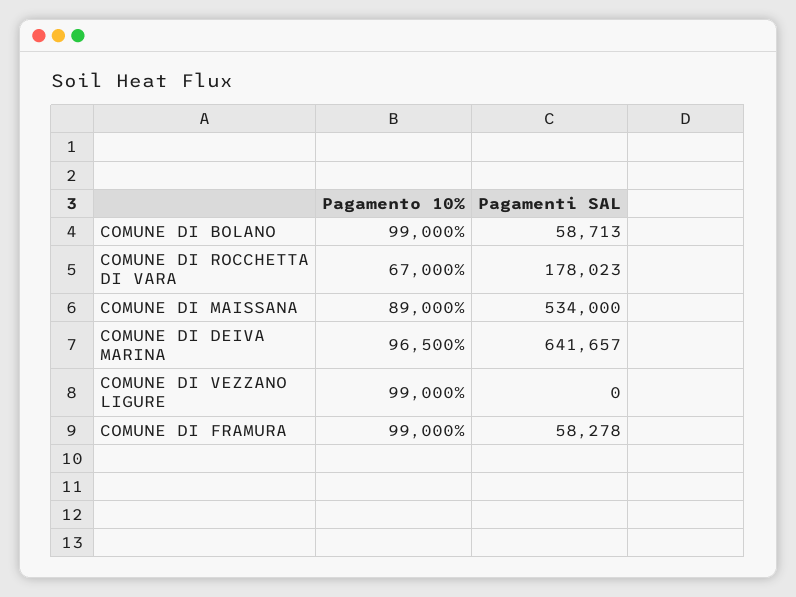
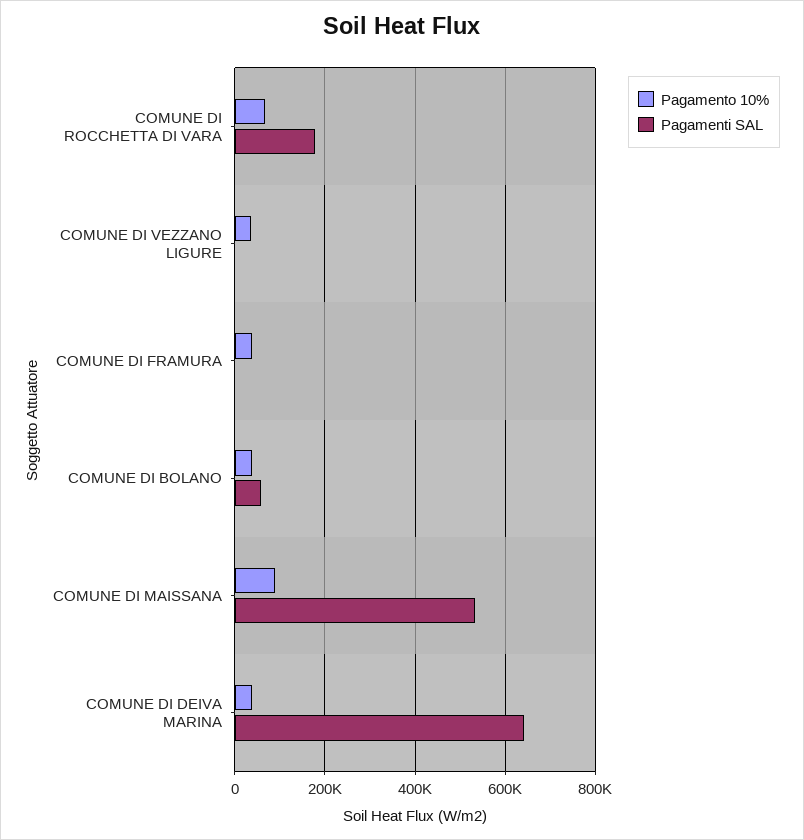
Pagamento 10%, COMUNE DI BOLANO: 99000 -> 40000
Pagamento 10%, COMUNE DI DEIVA MARINA: 96500 -> 40000
Pagamento 10%, COMUNE DI VEZZANO LIGURE: 99000 -> 40000
Pagamento 10%, COMUNE DI FRAMURA: 99000 -> 40000
Pagamenti SAL, COMUNE DI FRAMURA: 58278 -> 0

